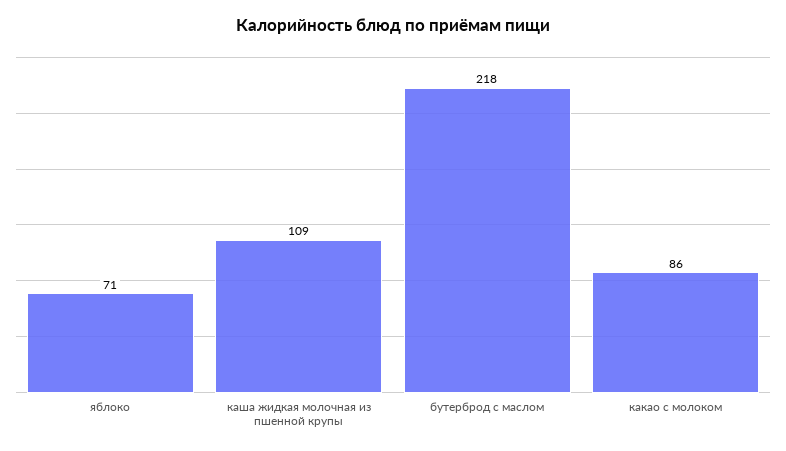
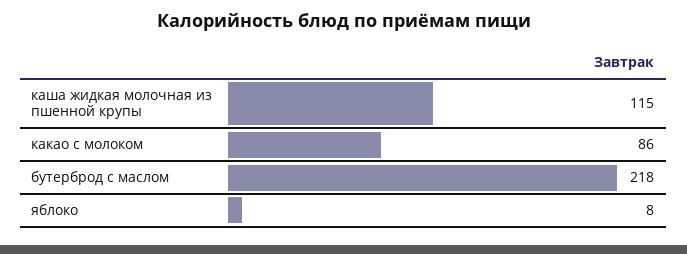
яблоко: 71 -> 8
каша жидкая молочная из пшенной крупы: 109 -> 115

